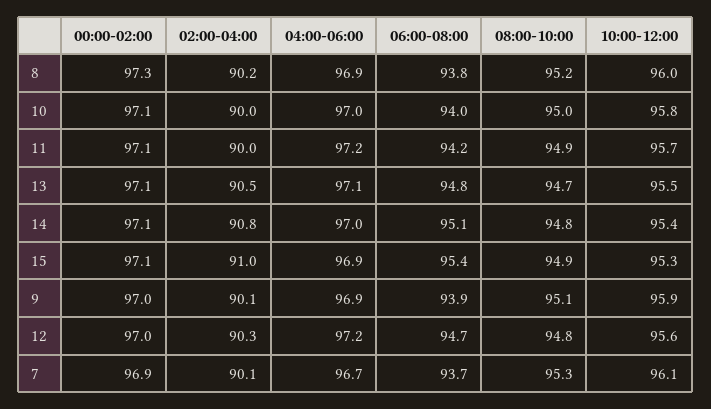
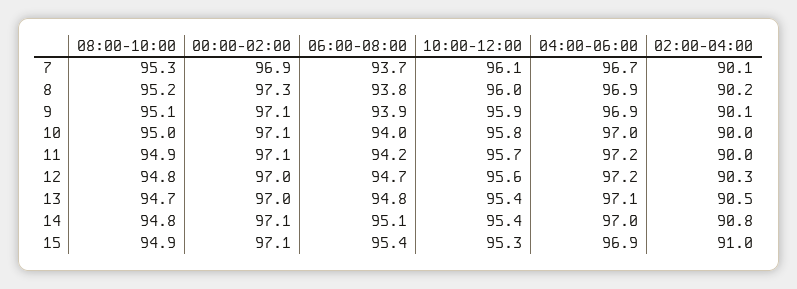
00:00-02:00, 13: 97.1 -> 97
10:00-12:00, 13: 95.5 -> 95.4
00:00-02:00, 9: 97 -> 97.1

